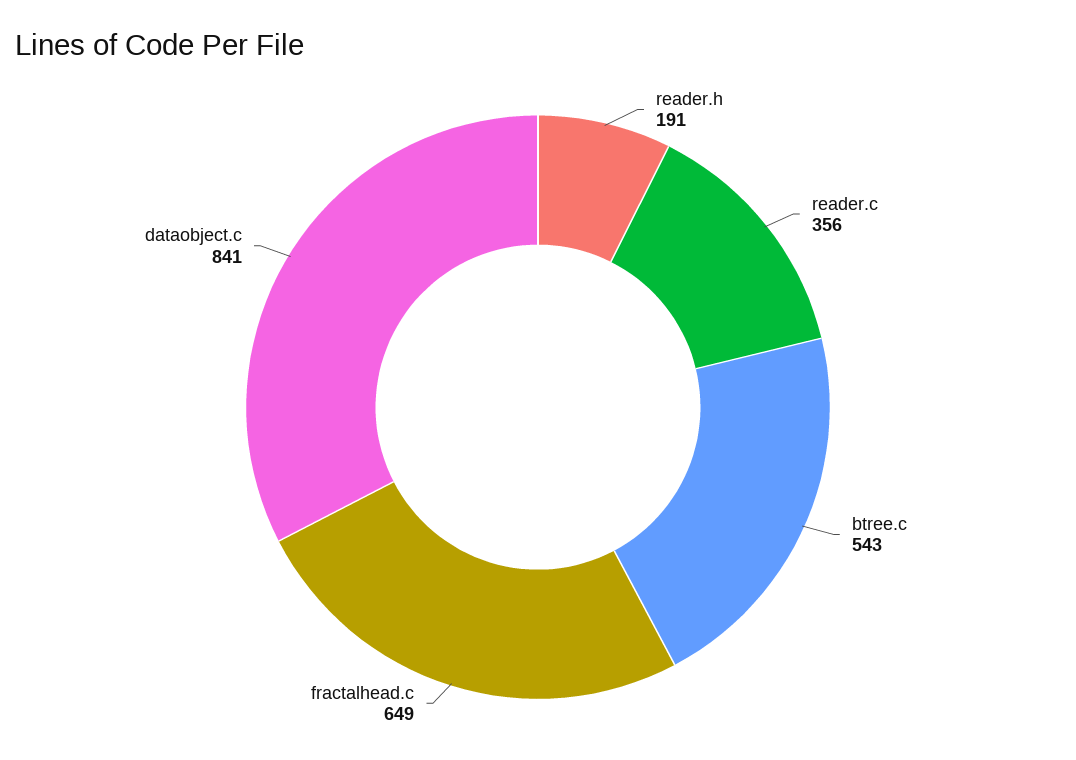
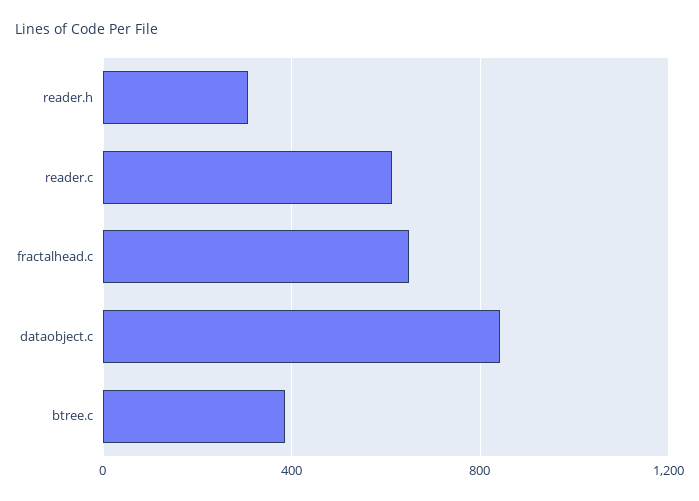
reader.h: 191 -> 300
reader.c: 356 -> 600
btree.c: 543 -> 400

